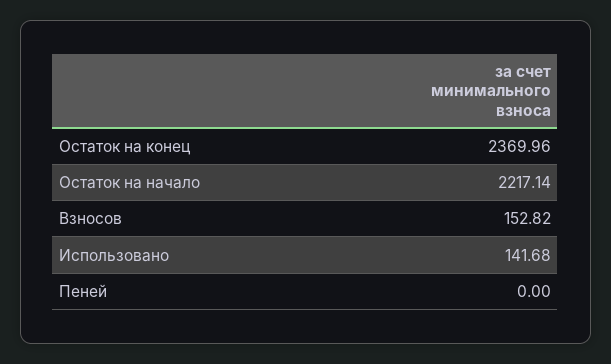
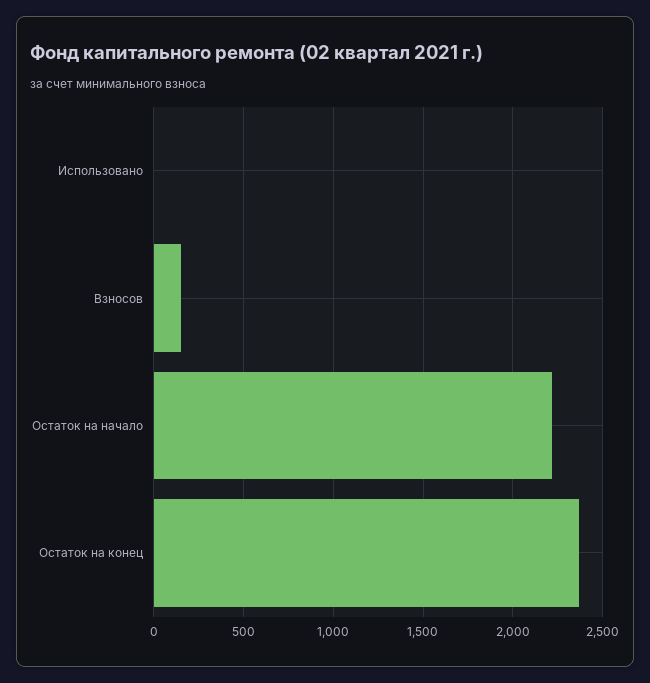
Использовано: 141.68 -> 0
Пеней: 0 -> none

